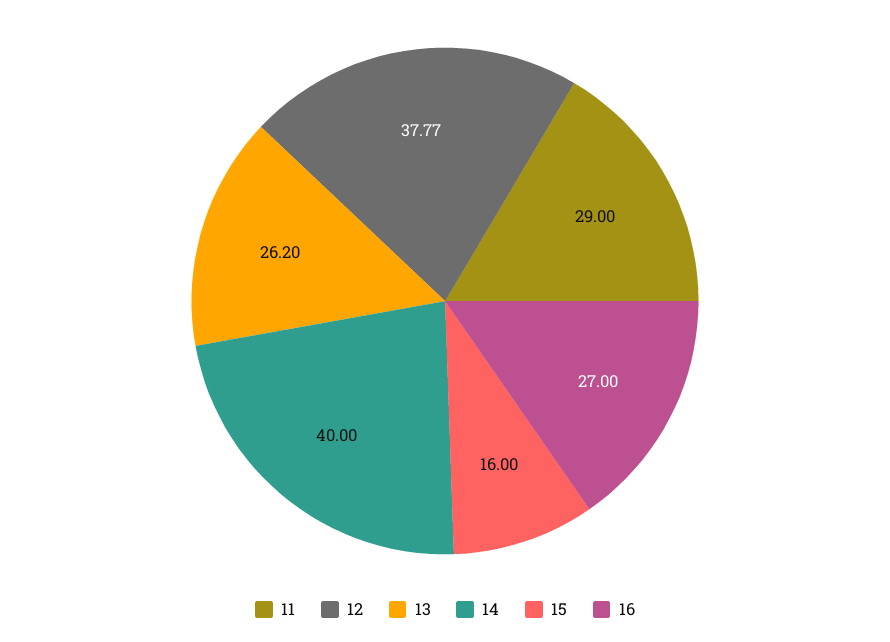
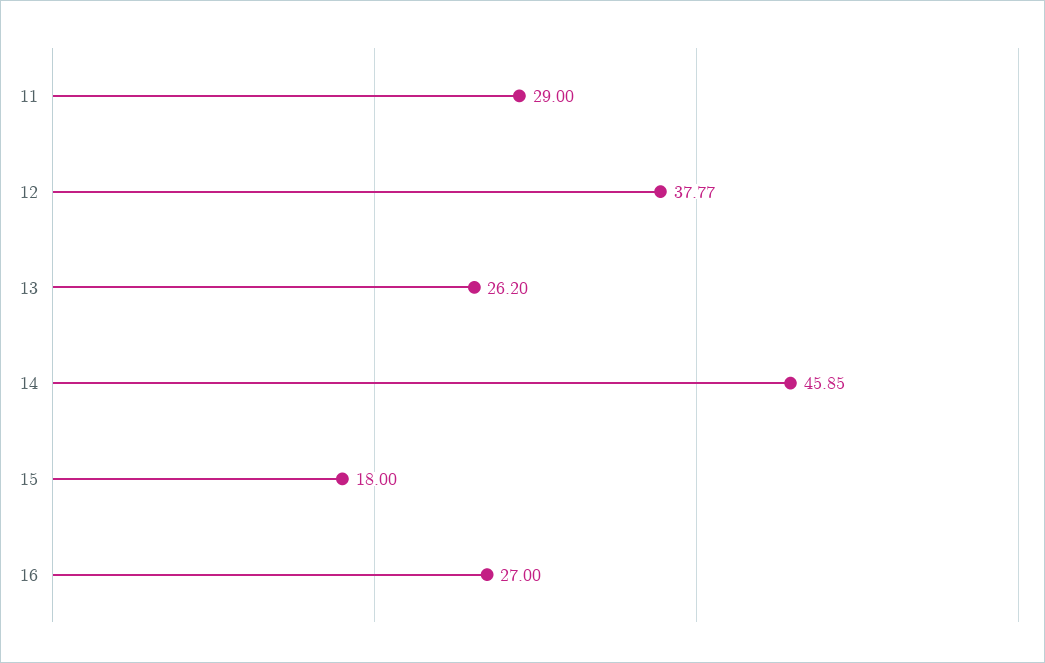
14: 40 -> 45.85
15: 16 -> 18

